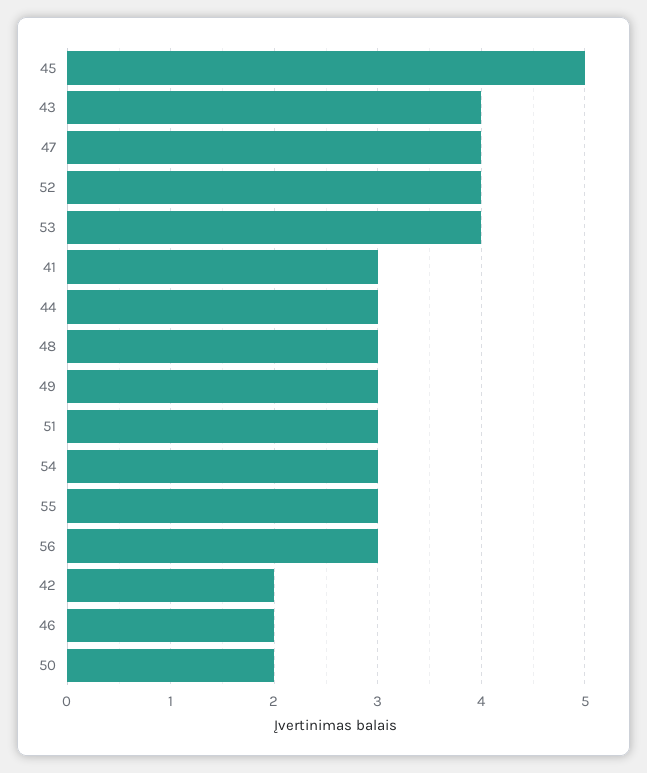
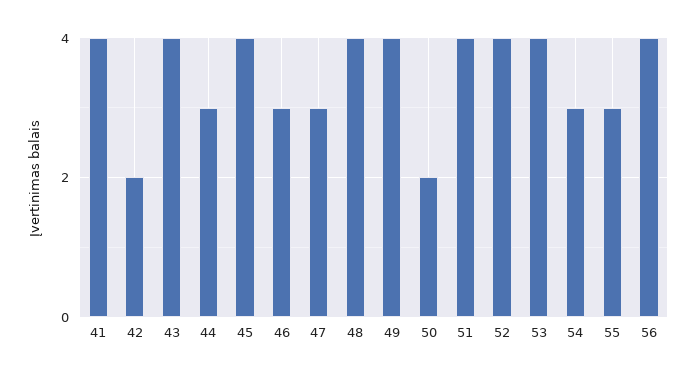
45: 5 -> 4
47: 4 -> 3
41: 3 -> 4
48: 3 -> 4
49: 3 -> 4
51: 3 -> 4
56: 3 -> 4
46: 2 -> 3

